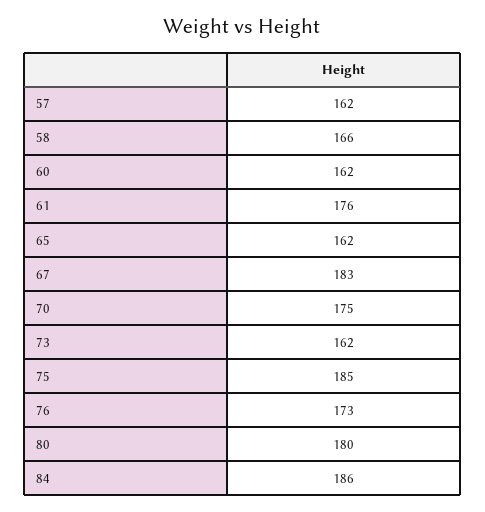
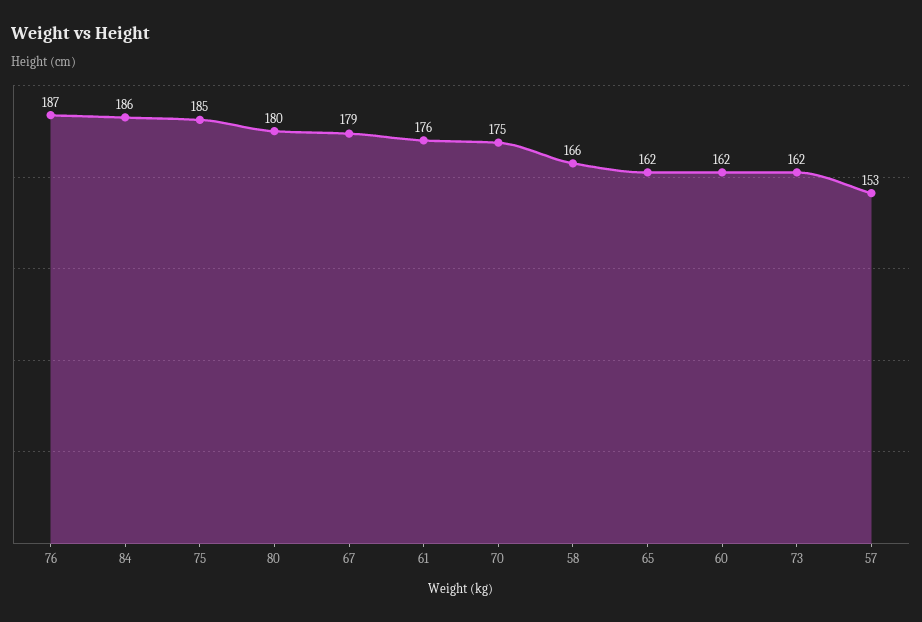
57: 162 -> 153
67: 183 -> 179
76: 173 -> 187

